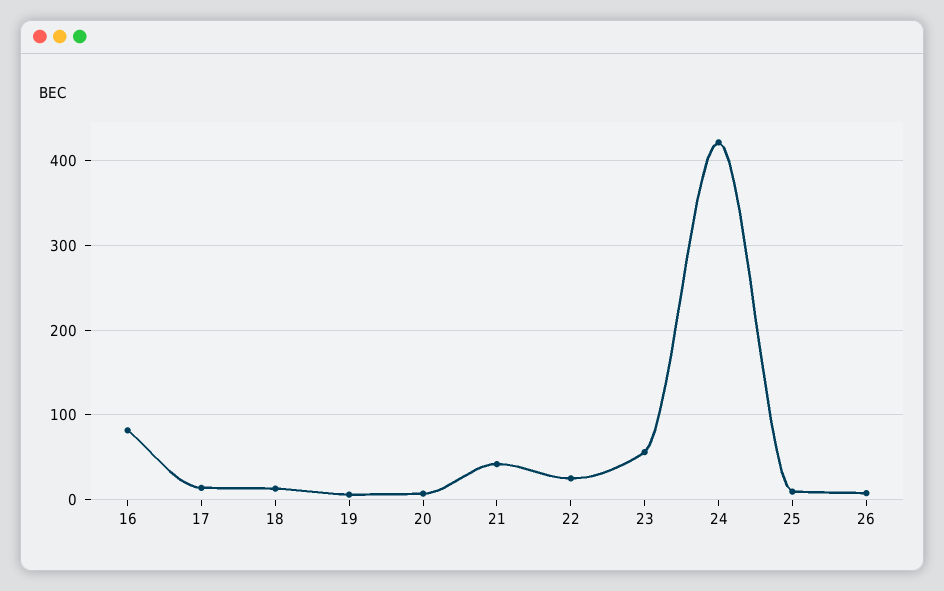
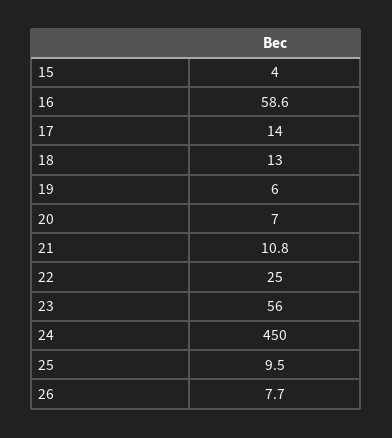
16: 80 -> 58.6
21: 40 -> 10.8
24: 420 -> 450
15: none -> 4

